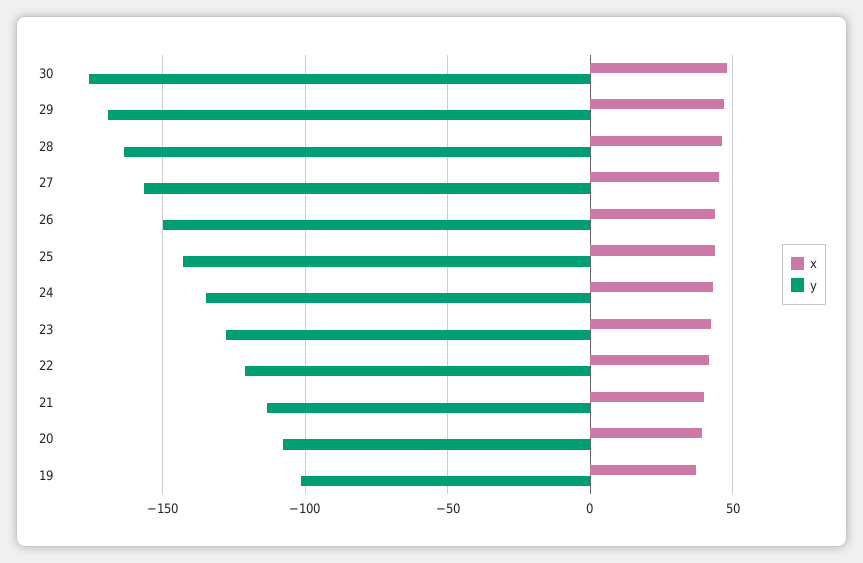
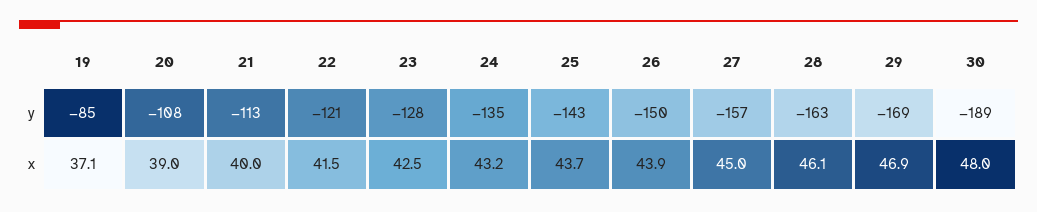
y, 30: -175 -> -189
y, 19: -100 -> -85

